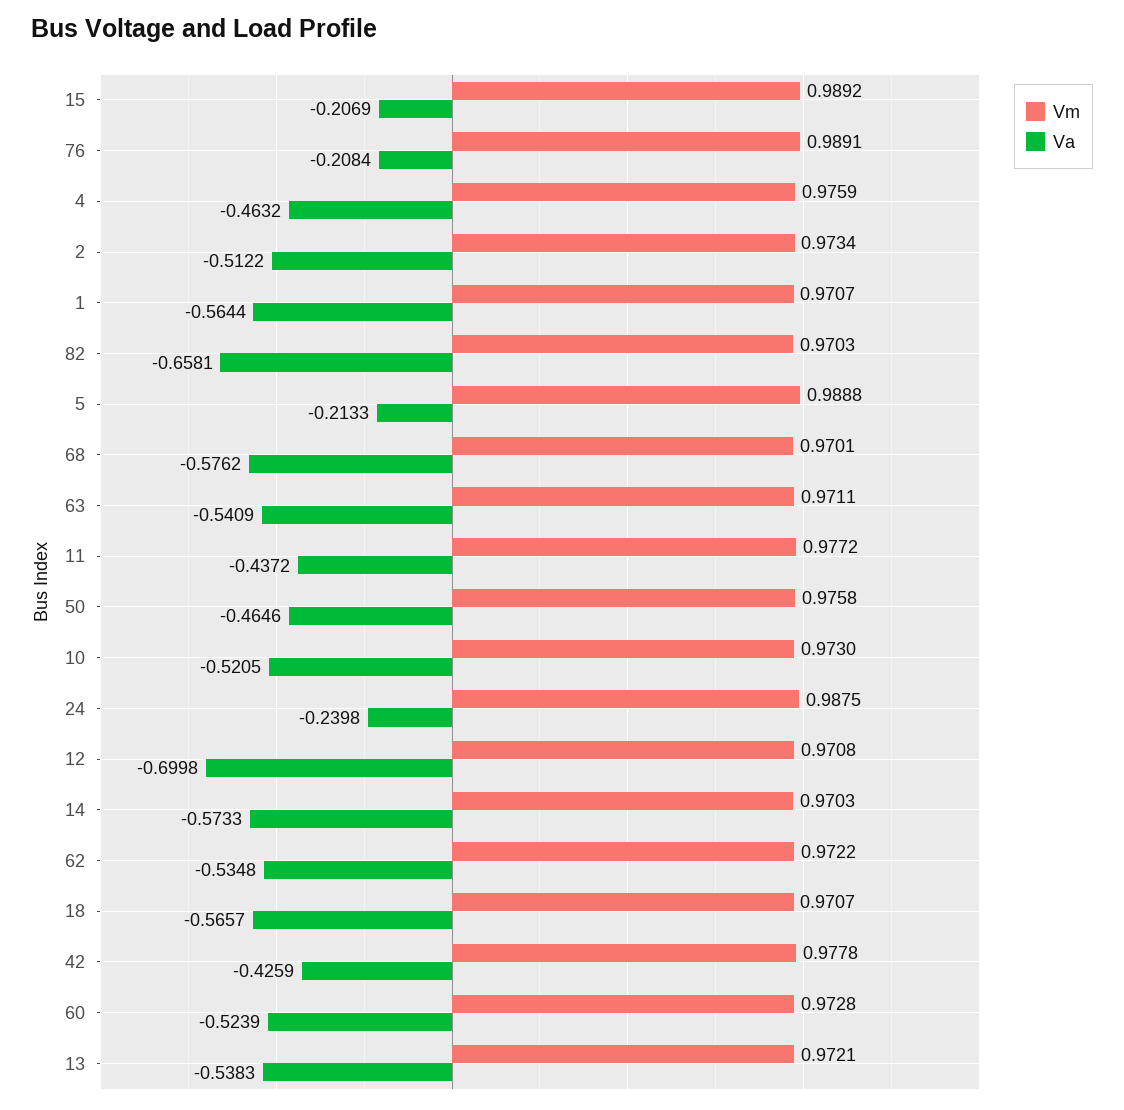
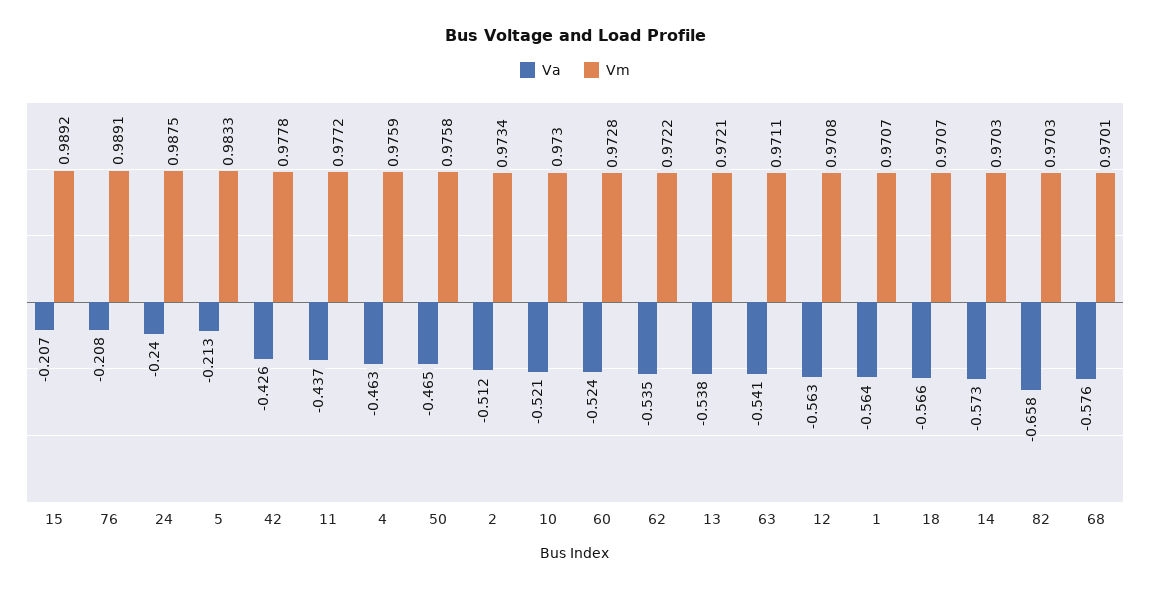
Vm, 5: 0.9888 -> 0.9833
Va, 12: -0.6998 -> -0.563

